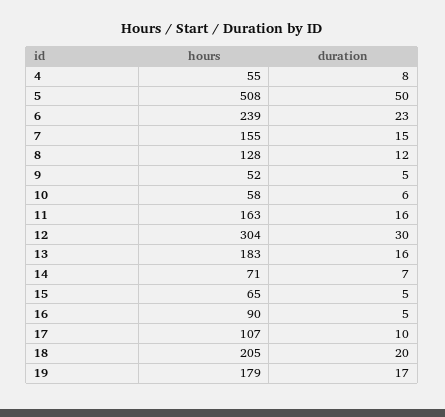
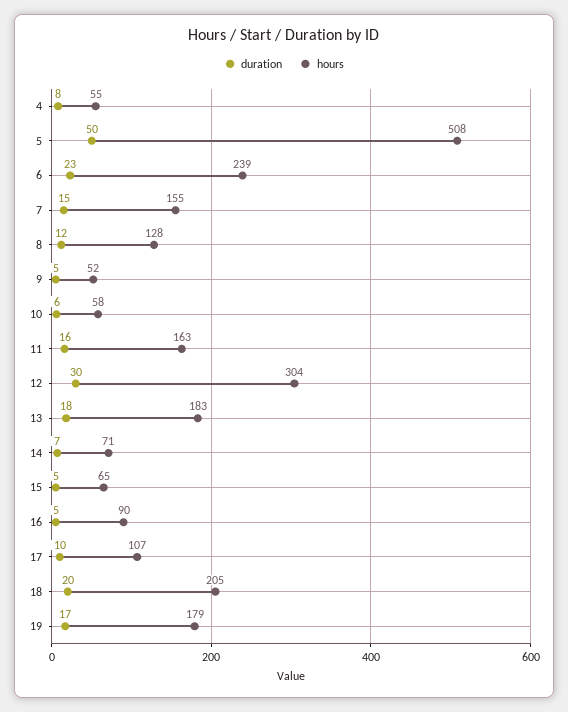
duration, 13: 16 -> 18

